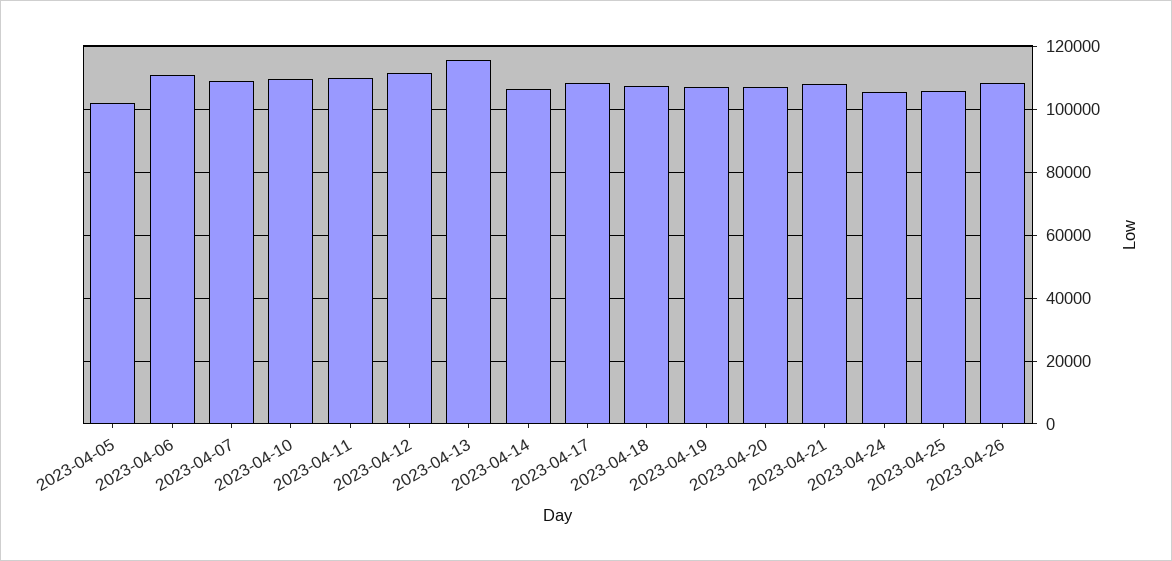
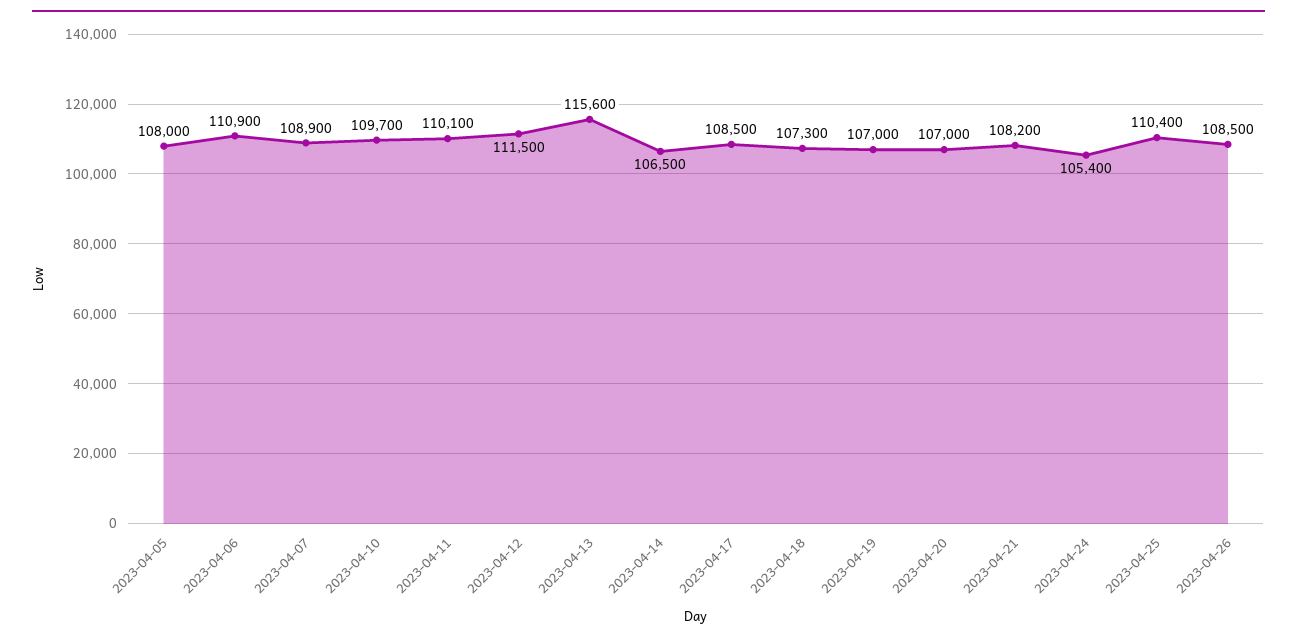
2023-04-05: 102000 -> 108000
2023-04-25: 106000 -> 110400

